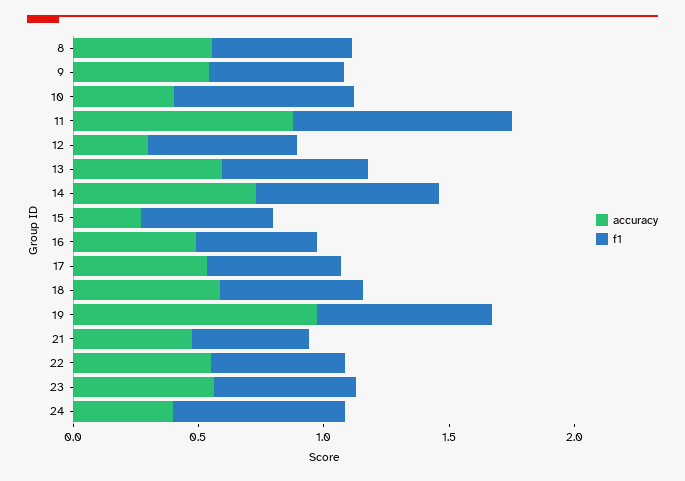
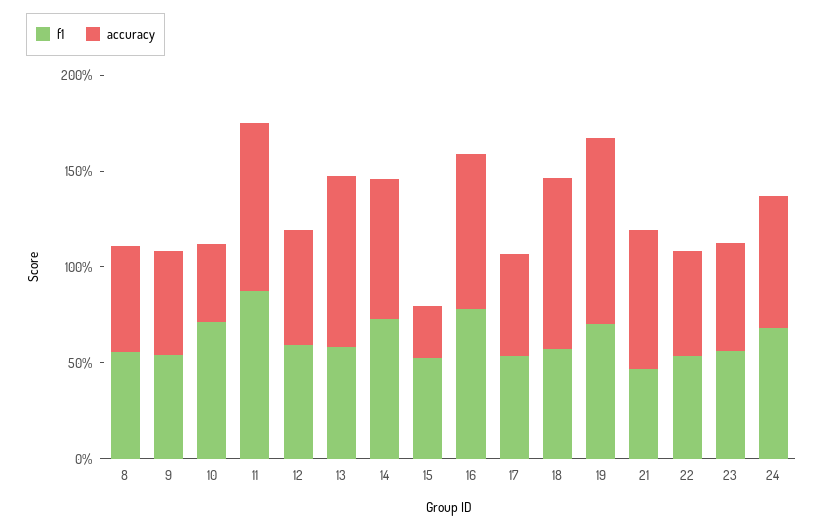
accuracy, 12: 0.3 -> 0.6
accuracy, 13: 0.6 -> 0.9
accuracy, 16: 0.5 -> 0.8
f1, 16: 0.5 -> 0.8
accuracy, 18: 0.6 -> 0.9
accuracy, 21: 0.5 -> 0.7
accuracy, 24: 0.4 -> 0.7

